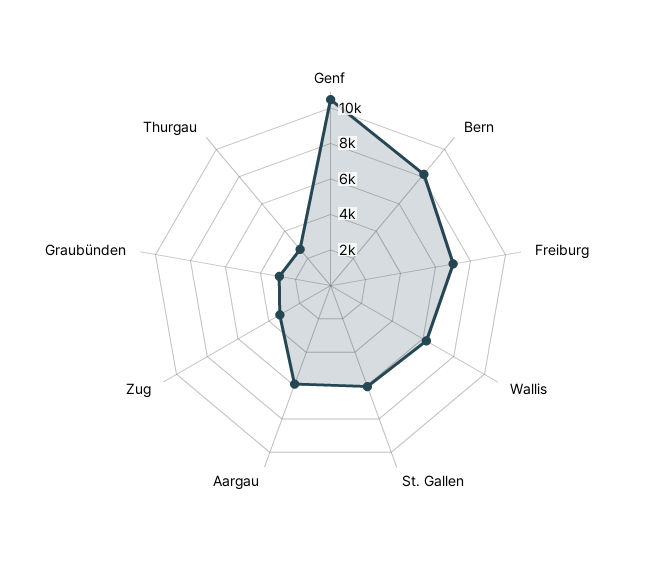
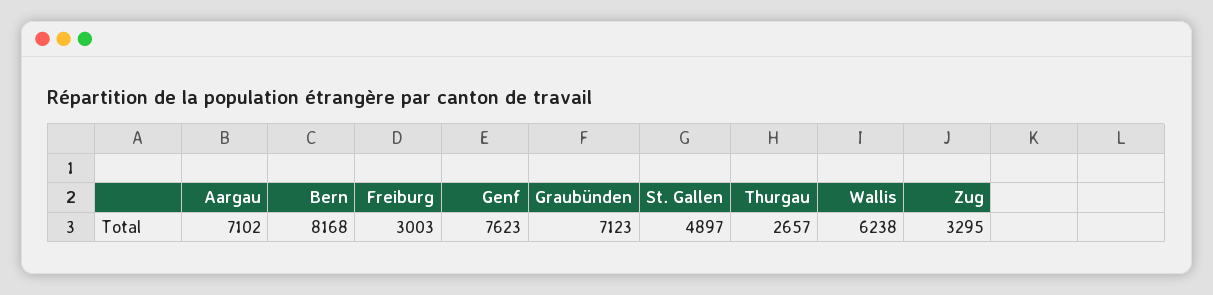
Genf: 10500 -> 7623
Freiburg: 7000 -> 3003
St. Gallen: 6000 -> 4897
Aargau: 6000 -> 7102
Graubünden: 3000 -> 7123

